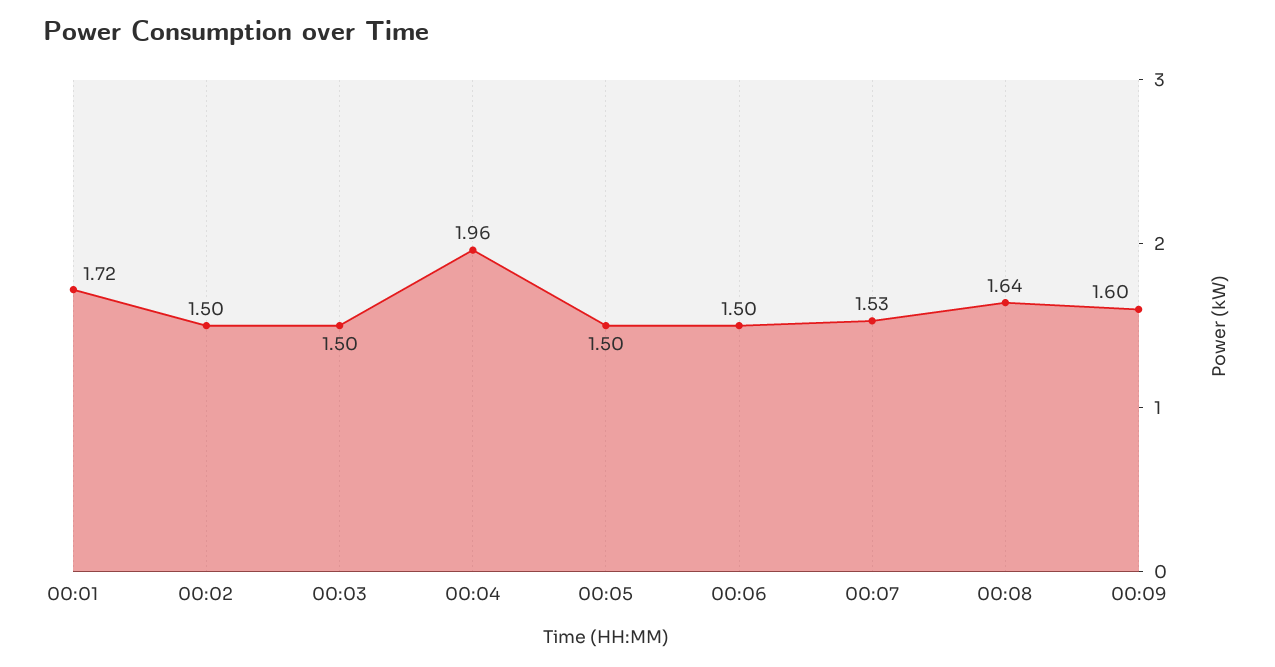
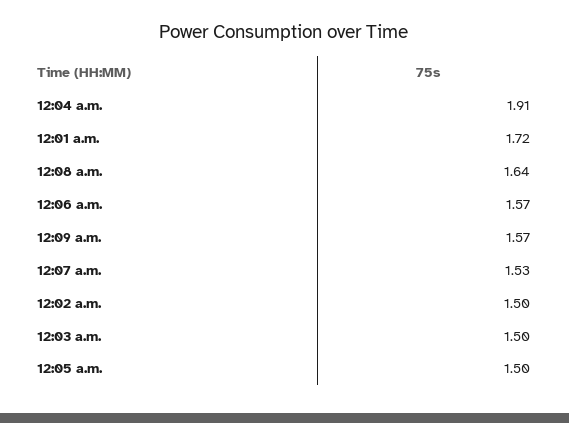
00:04: 1.96 -> 1.91
00:06: 1.5 -> 1.57
00:09: 1.6 -> 1.57

